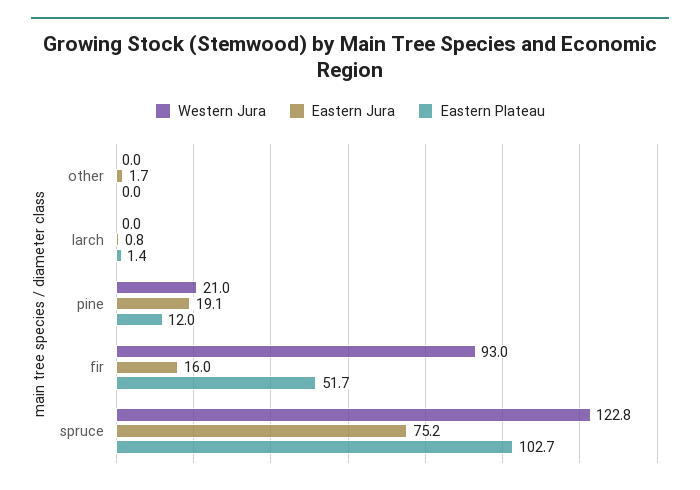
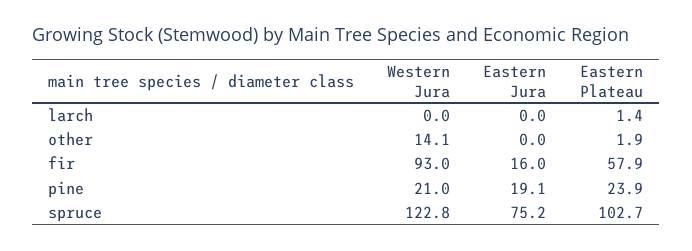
Western Jura, other: 0 -> 14.1
Eastern Jura, other: 1.7 -> 0
Eastern Plateau, other: 0 -> 1.9
Eastern Jura, larch: 0.8 -> 0
Eastern Plateau, pine: 12 -> 23.9
Eastern Plateau, fir: 51.7 -> 57.9

